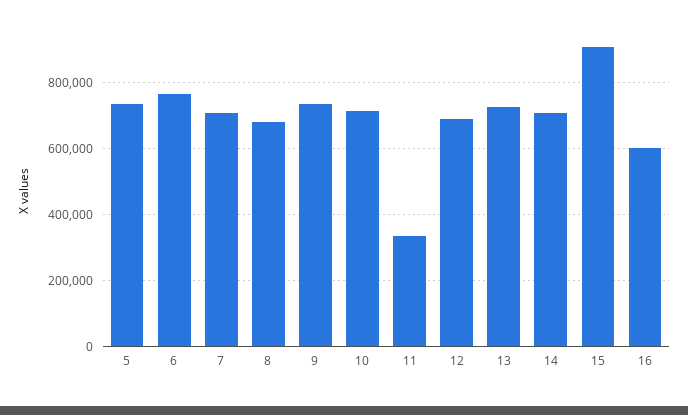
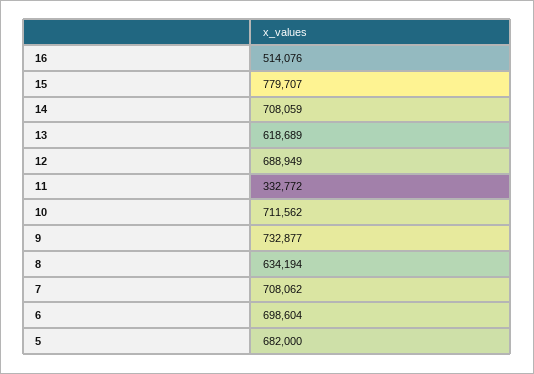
5: 740000 -> 682000
6: 760000 -> 698604
8: 680000 -> 634194
13: 720000 -> 618689
15: 900000 -> 779707
16: 600000 -> 514076

